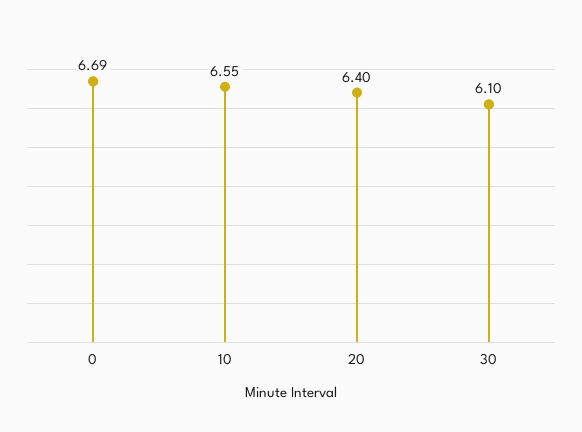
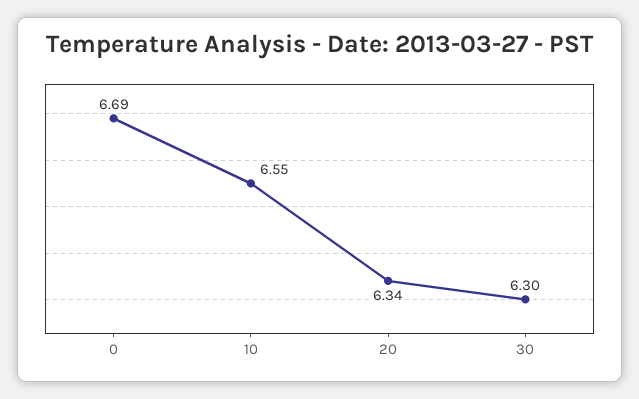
20: 6.4 -> 6.34
30: 6.1 -> 6.3

